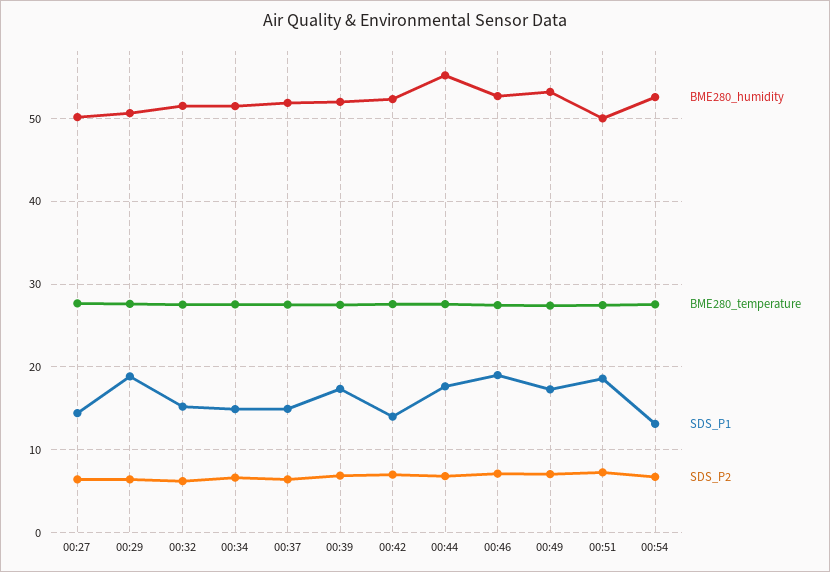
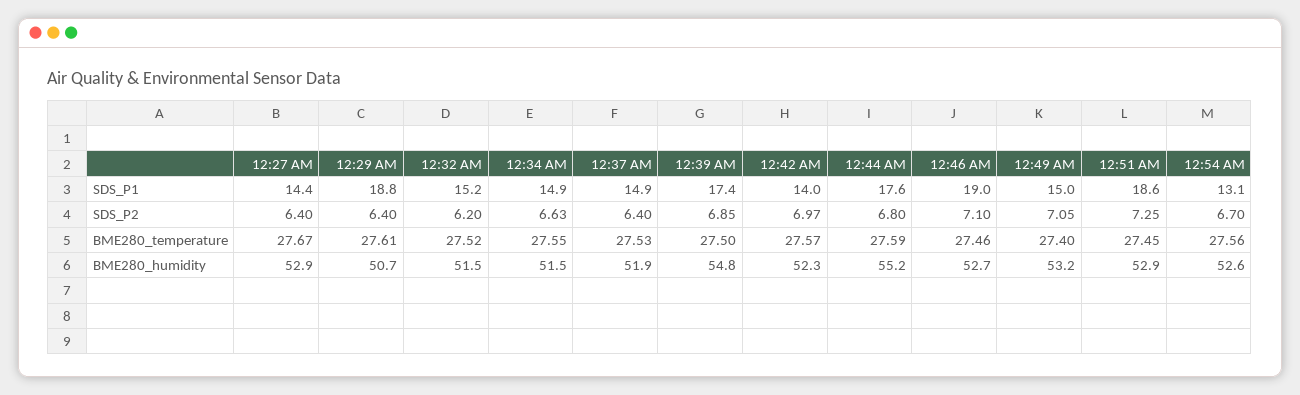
BME280_humidity, 00:27: 50 -> 52.9
BME280_humidity, 00:39: 52 -> 54.8
SDS_P1, 00:49: 17 -> 15
BME280_humidity, 00:51: 50 -> 52.9

